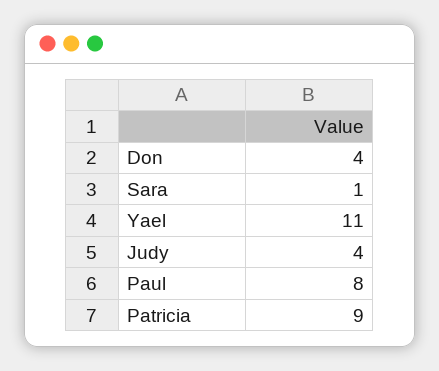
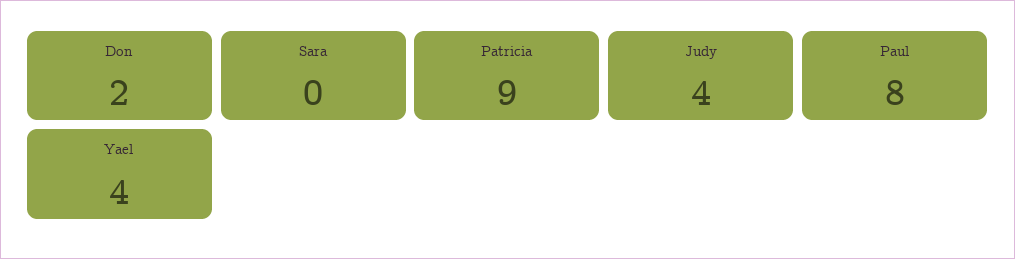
Don: 4 -> 2
Sara: 1 -> 0
Yael: 11 -> 4

